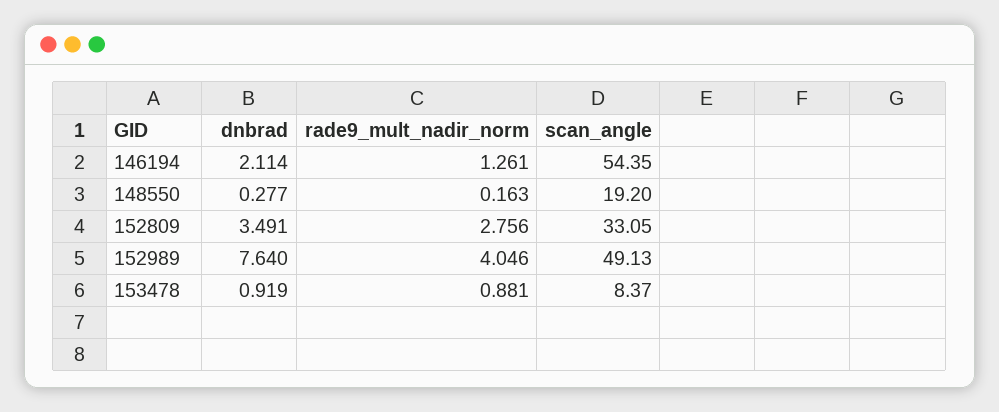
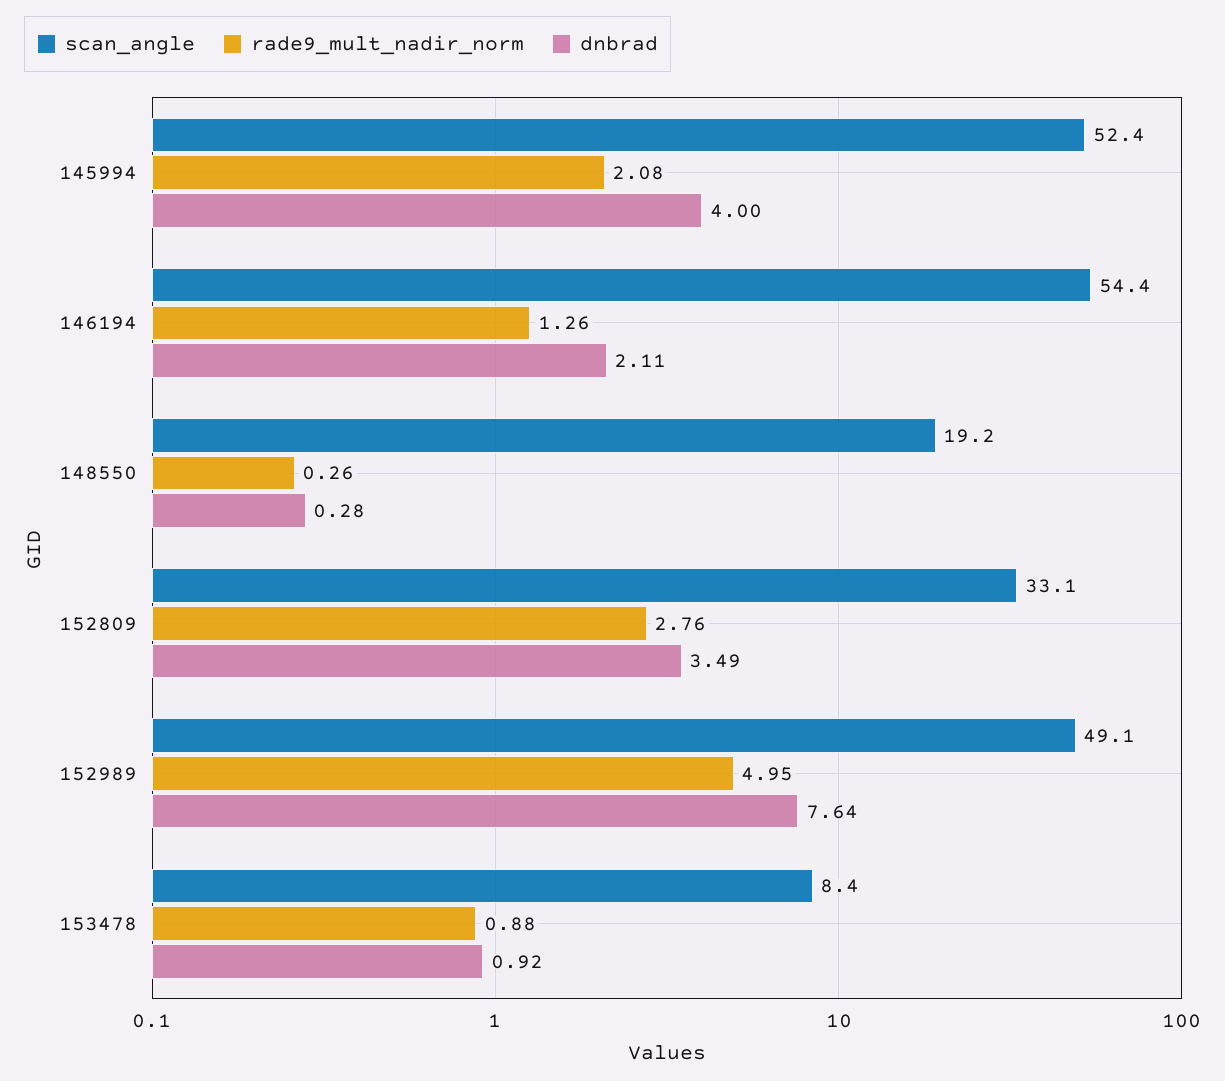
rade9_mult_nadir_norm, 148550: 0.163 -> 0.26
rade9_mult_nadir_norm, 152989: 4.046 -> 4.95
scan_angle, 145994: none -> 52.4
rade9_mult_nadir_norm, 145994: none -> 2.08
dnbrad, 145994: none -> 4

